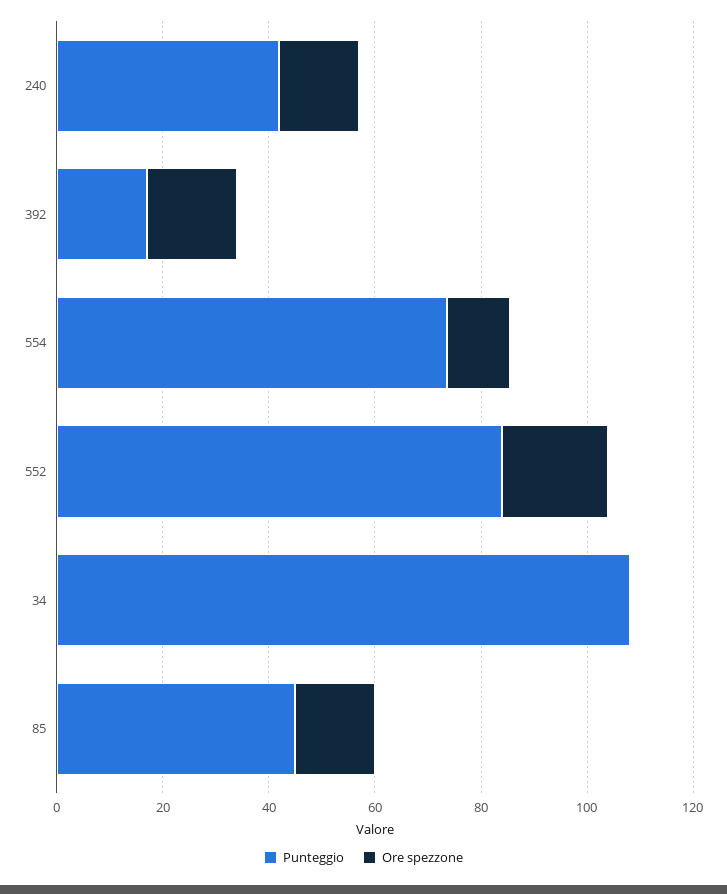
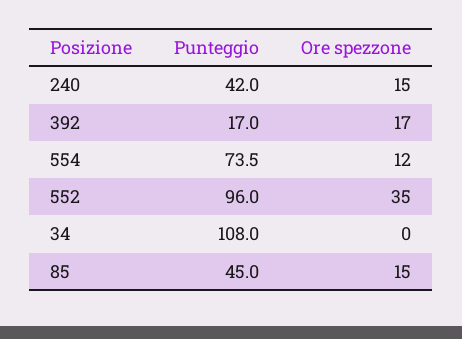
Punteggio, 552: 85 -> 96
Ore spezzone, 552: 20 -> 35

